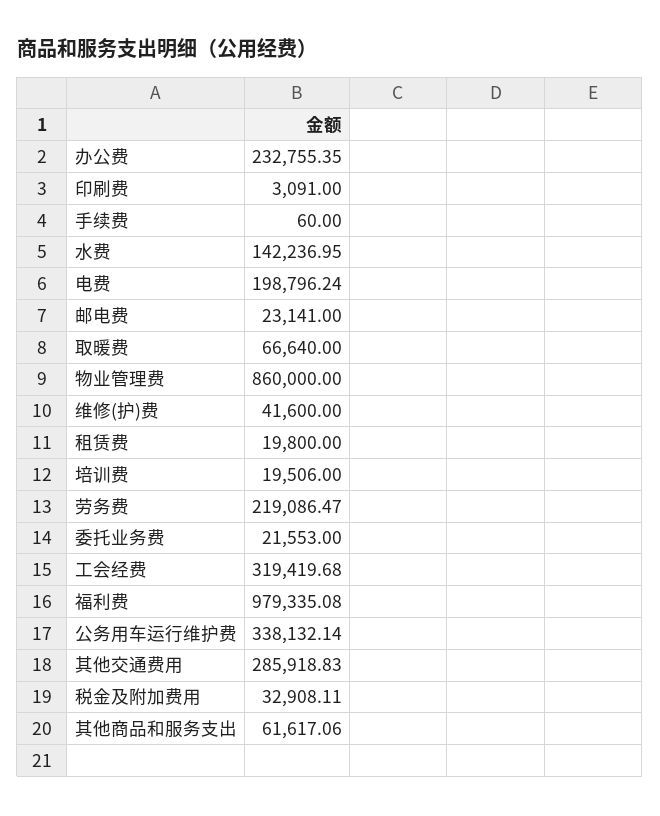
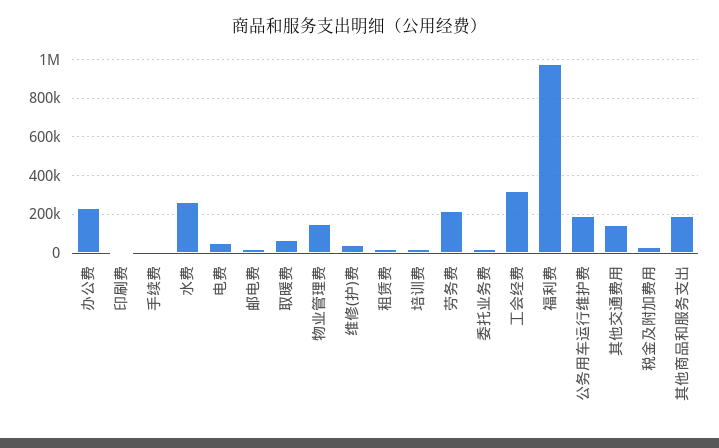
水费: 142236.95 -> 250000
电费: 198796.24 -> 50000
物业管理费: 860000 -> 150000
公务用车运行维护费: 338132.14 -> 200000
其他交通费用: 285918.83 -> 150000
其他商品和服务支出: 61617.06 -> 200000

